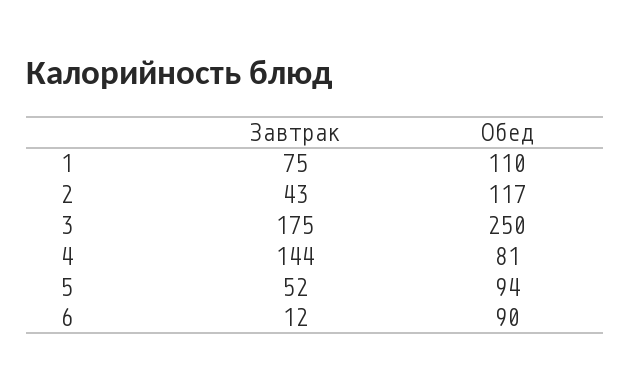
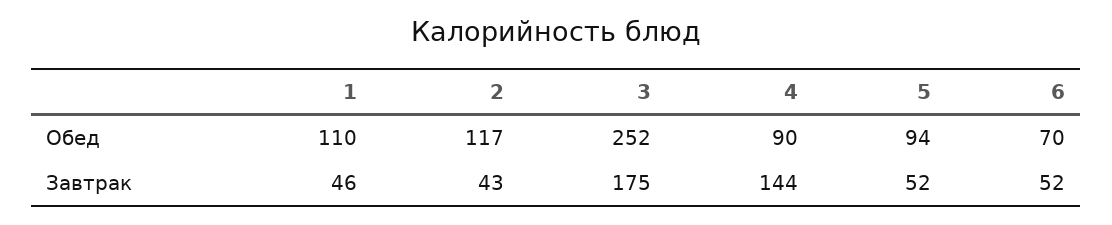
Завтрак, 1: 75 -> 46
Обед, 3: 250 -> 252
Обед, 4: 81 -> 90
Завтрак, 6: 12 -> 52
Обед, 6: 90 -> 70

